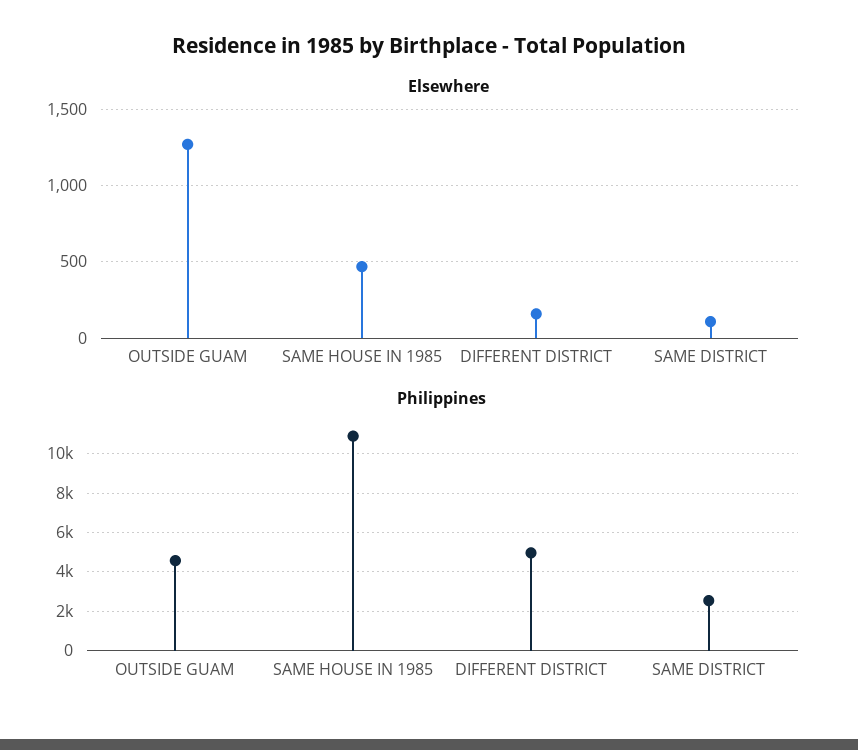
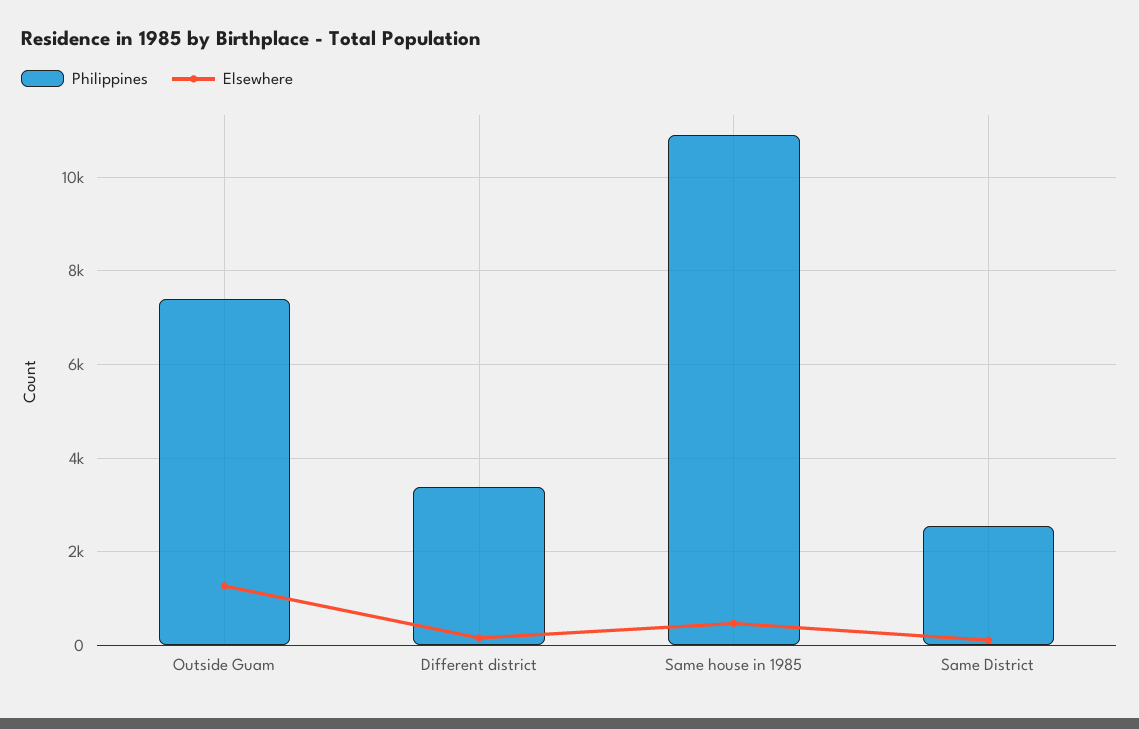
Philippines, OUTSIDE GUAM: 4500 -> 7400
Philippines, DIFFERENT DISTRICT: 5000 -> 3400

